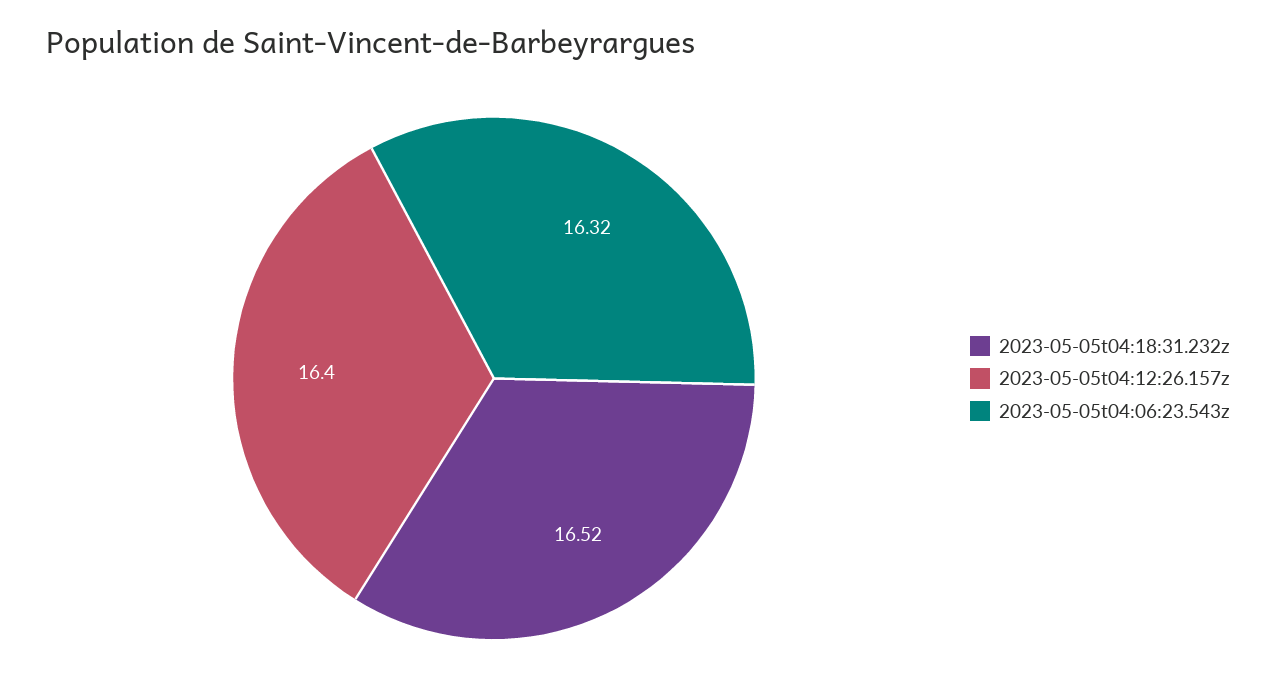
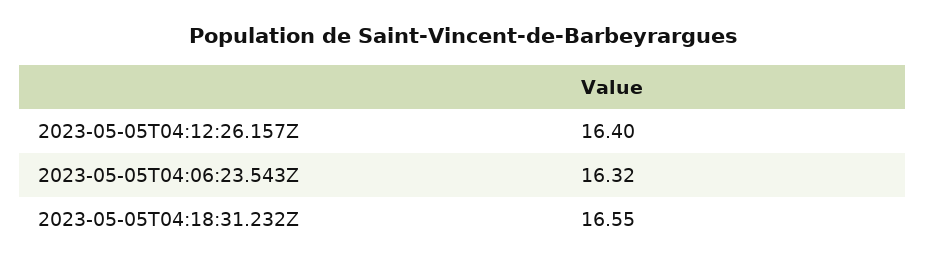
2023-05-05t04:18:31.232z: 16.52 -> 16.55

